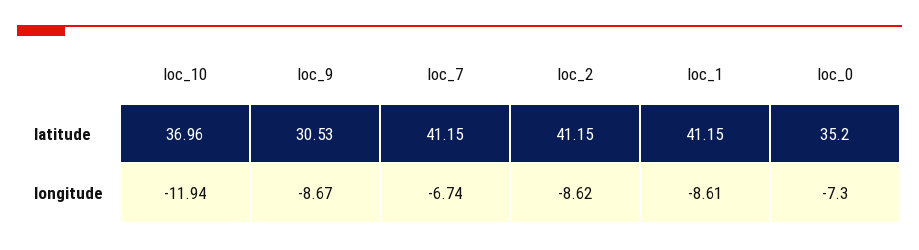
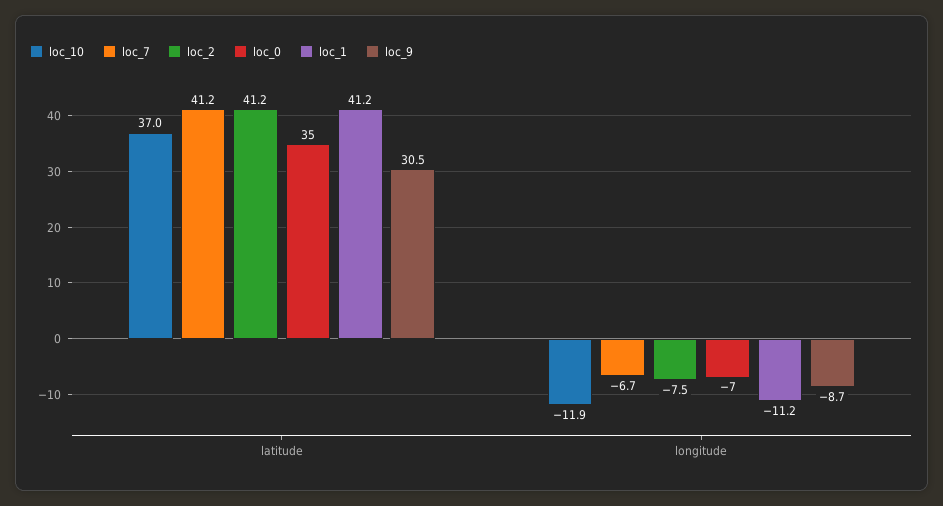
loc_2, longitude: -8.62 -> -7.5
loc_1, longitude: -8.61 -> -11.2

